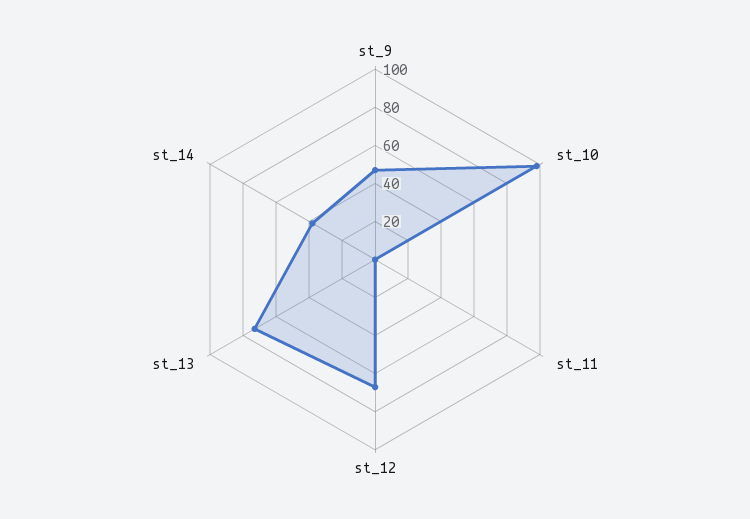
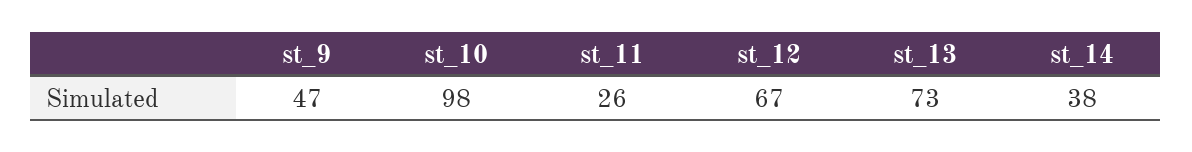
st_11: 0 -> 26

